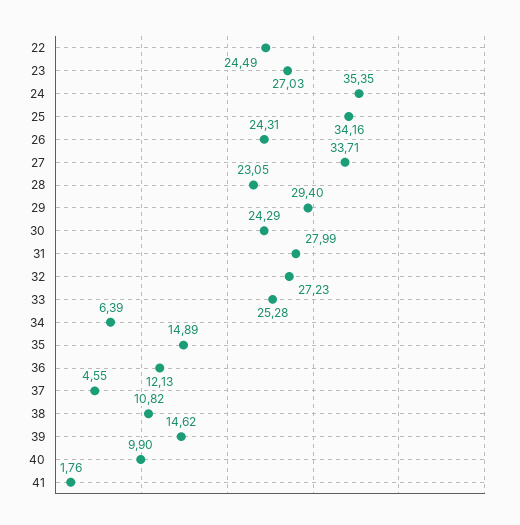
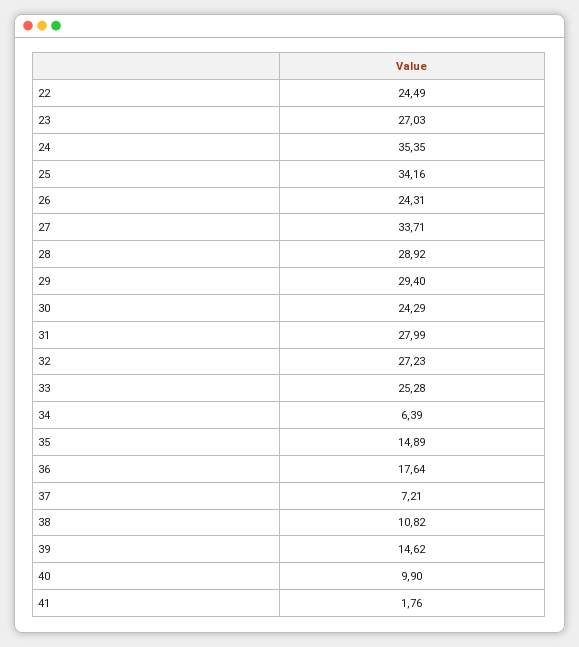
28: 23.05 -> 28.92
36: 12.13 -> 17.64
37: 4.55 -> 7.21

